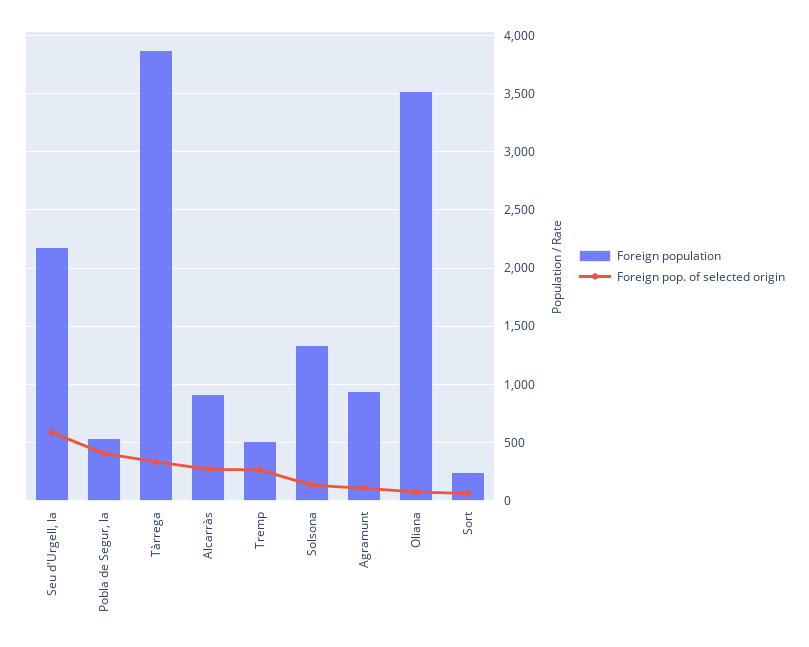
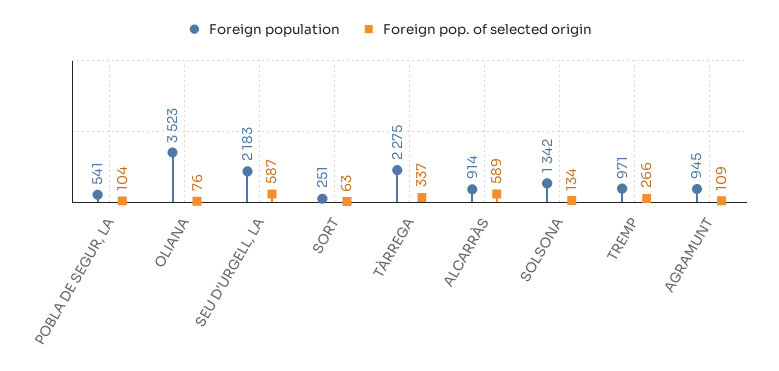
Foreign pop. of selected origin, Pobla de Segur, la: 400 -> 104
Foreign population, Tàrrega: 3900 -> 2275
Foreign pop. of selected origin, Alcarràs: 300 -> 589
Foreign population, Tremp: 500 -> 971

